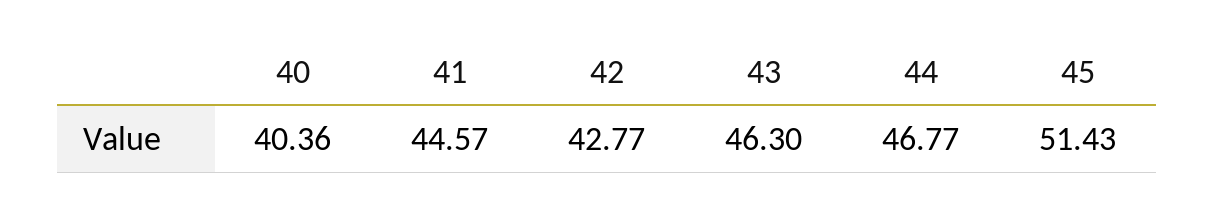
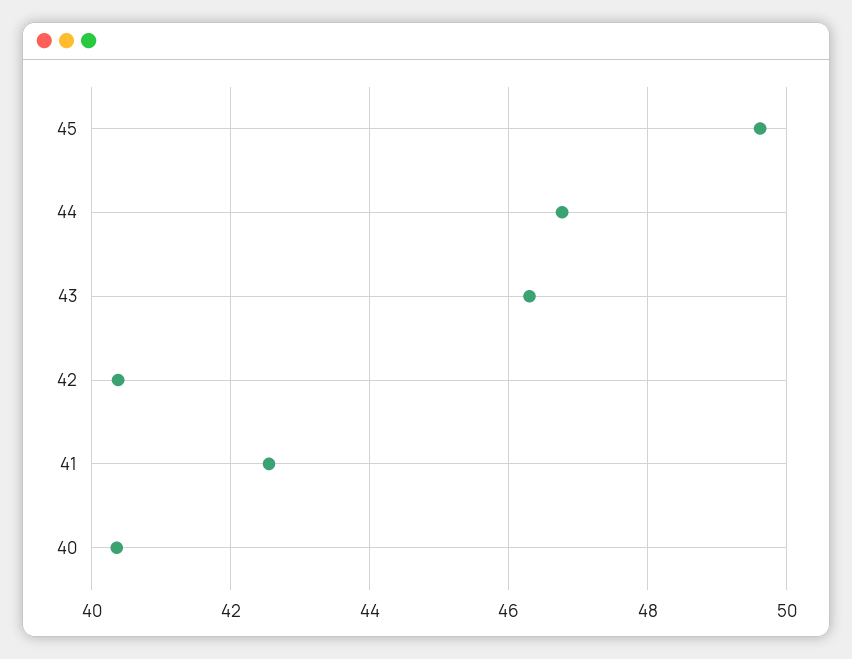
41: 44.57 -> 42.6
42: 42.77 -> 40.4
45: 51.43 -> 49.6

